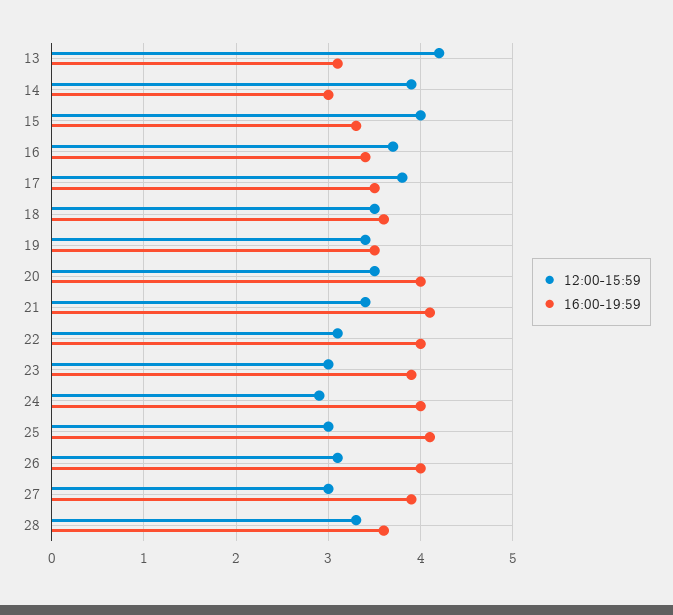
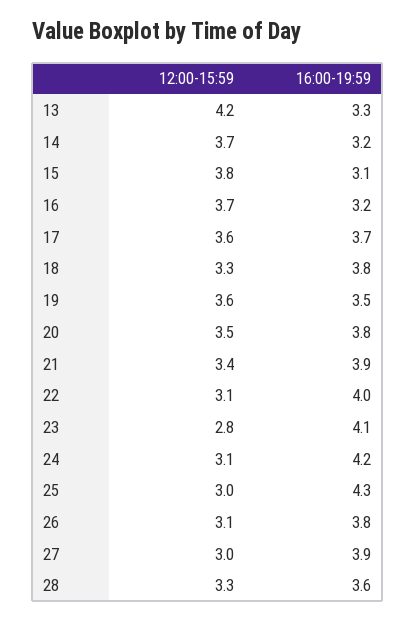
16:00-19:59, 13: 3.1 -> 3.3
12:00-15:59, 14: 3.9 -> 3.7
16:00-19:59, 14: 3 -> 3.2
12:00-15:59, 15: 4 -> 3.8
16:00-19:59, 15: 3.3 -> 3.1
16:00-19:59, 16: 3.4 -> 3.2
12:00-15:59, 17: 3.8 -> 3.6
16:00-19:59, 17: 3.5 -> 3.7
12:00-15:59, 18: 3.5 -> 3.3
16:00-19:59, 18: 3.6 -> 3.8
12:00-15:59, 19: 3.4 -> 3.6
16:00-19:59, 20: 4 -> 3.8
16:00-19:59, 21: 4.1 -> 3.9
12:00-15:59, 23: 3 -> 2.8
16:00-19:59, 23: 3.9 -> 4.1
12:00-15:59, 24: 2.9 -> 3.1
16:00-19:59, 24: 4 -> 4.2
16:00-19:59, 25: 4.1 -> 4.3
16:00-19:59, 26: 4 -> 3.8

